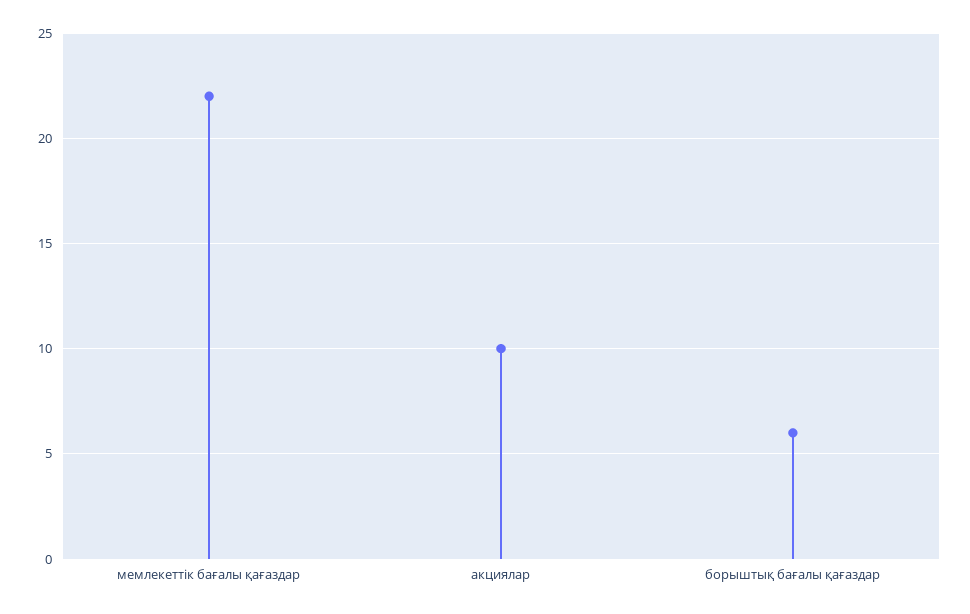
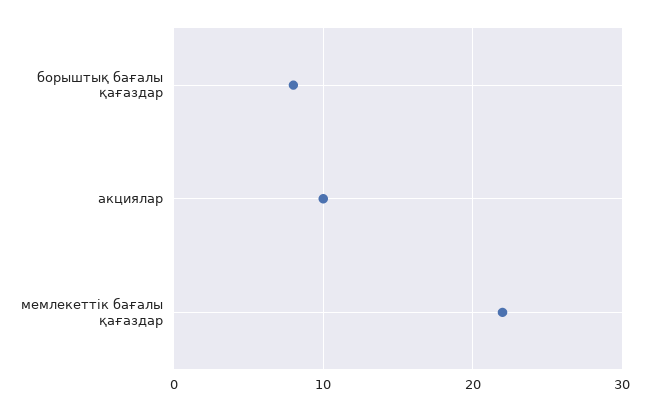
борыштық бағалы қағаздар: 6 -> 8

